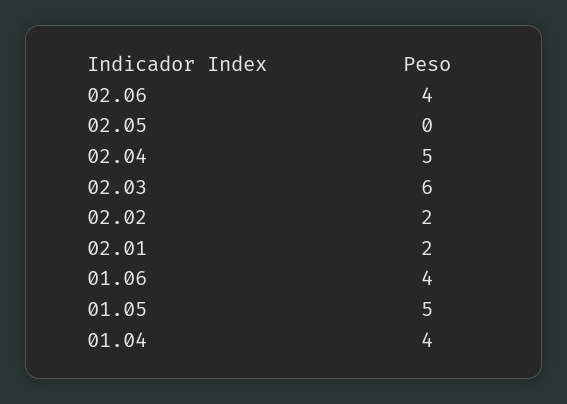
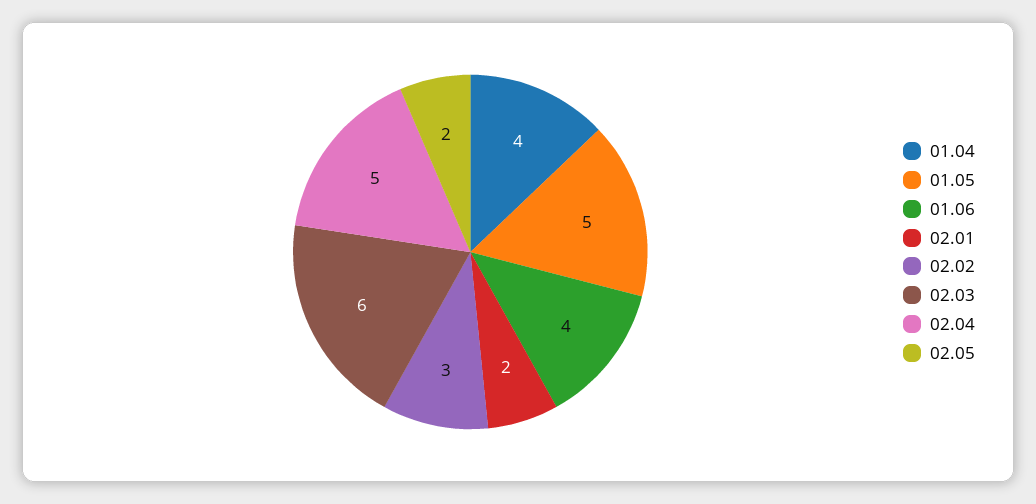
02.06: 4 -> none
02.05: 0 -> 2
02.02: 2 -> 3

